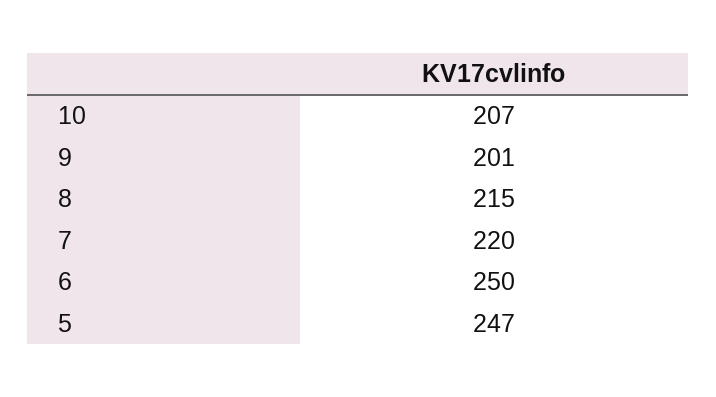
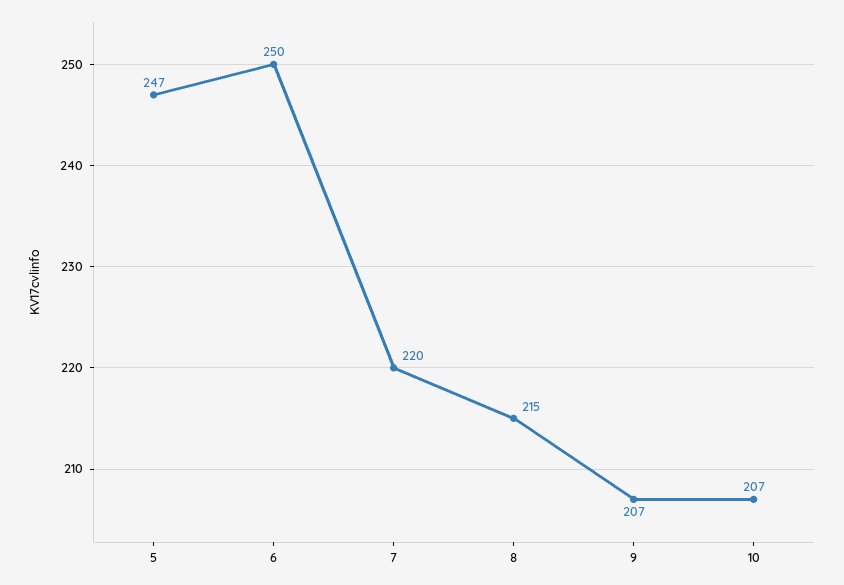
9: 201 -> 207

